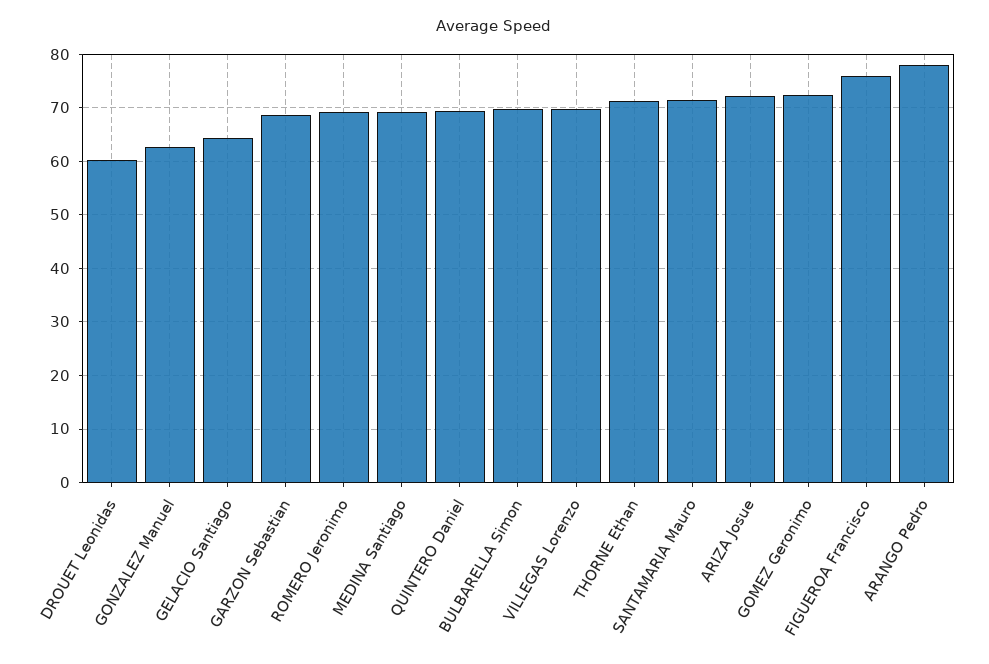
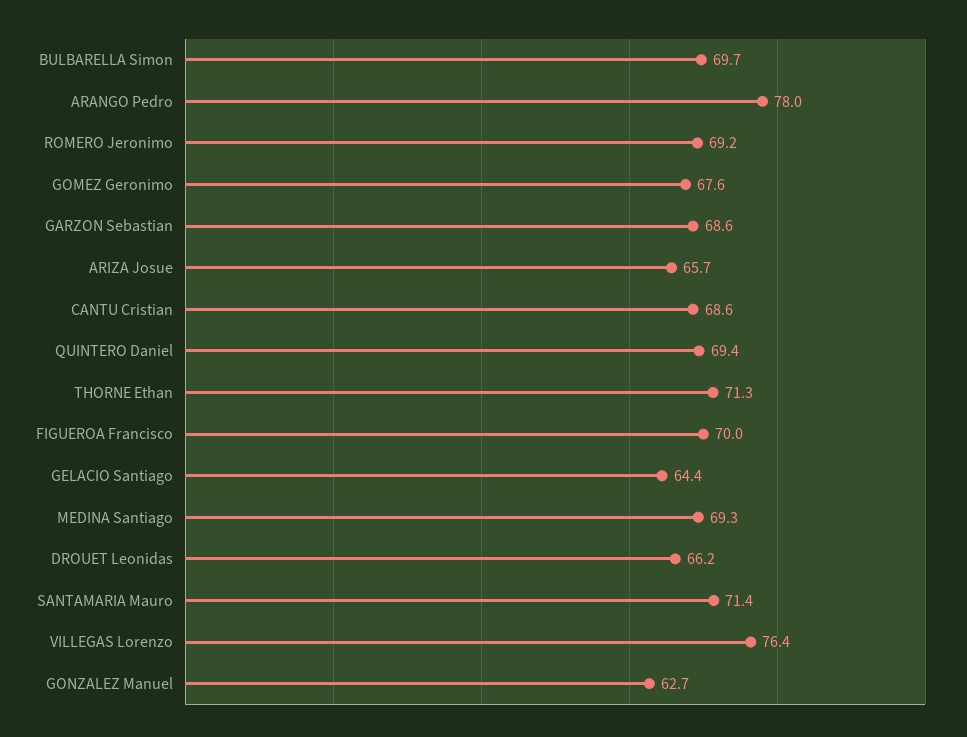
DROUET Leonidas: 60 -> 66.2
VILLEGAS Lorenzo: 70 -> 76.4
ARIZA Josue: 72 -> 65.7
GOMEZ Geronimo: 72 -> 67.6
FIGUEROA Francisco: 76 -> 70
CANTU Cristian: none -> 68.6

